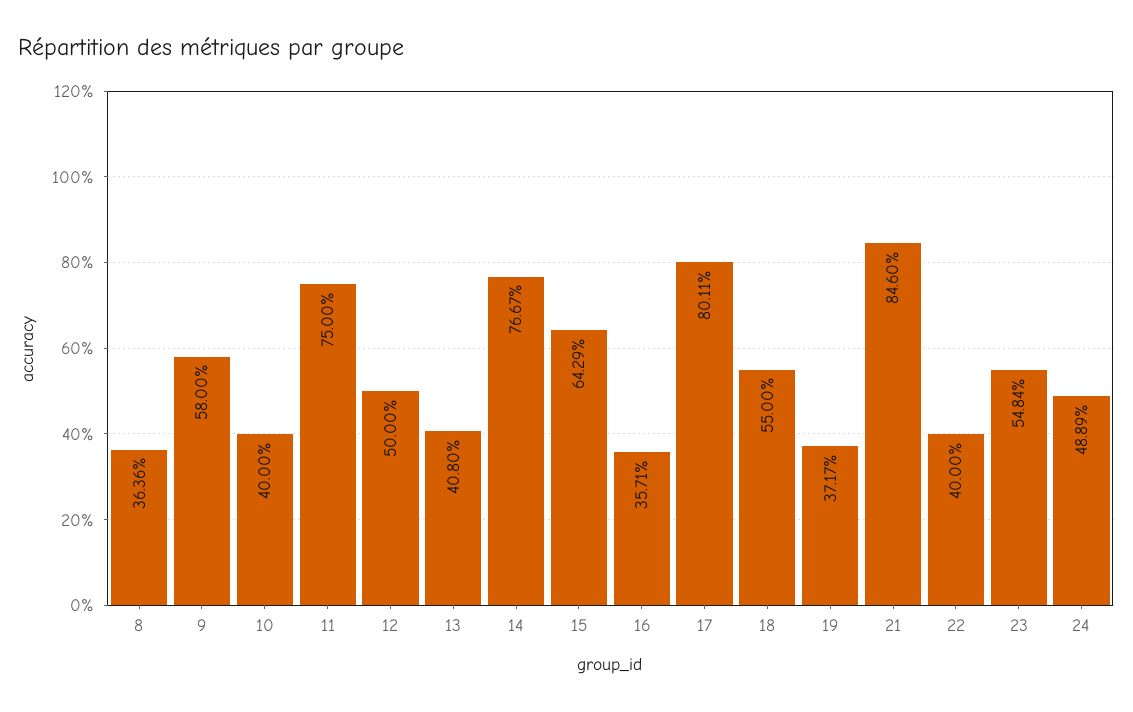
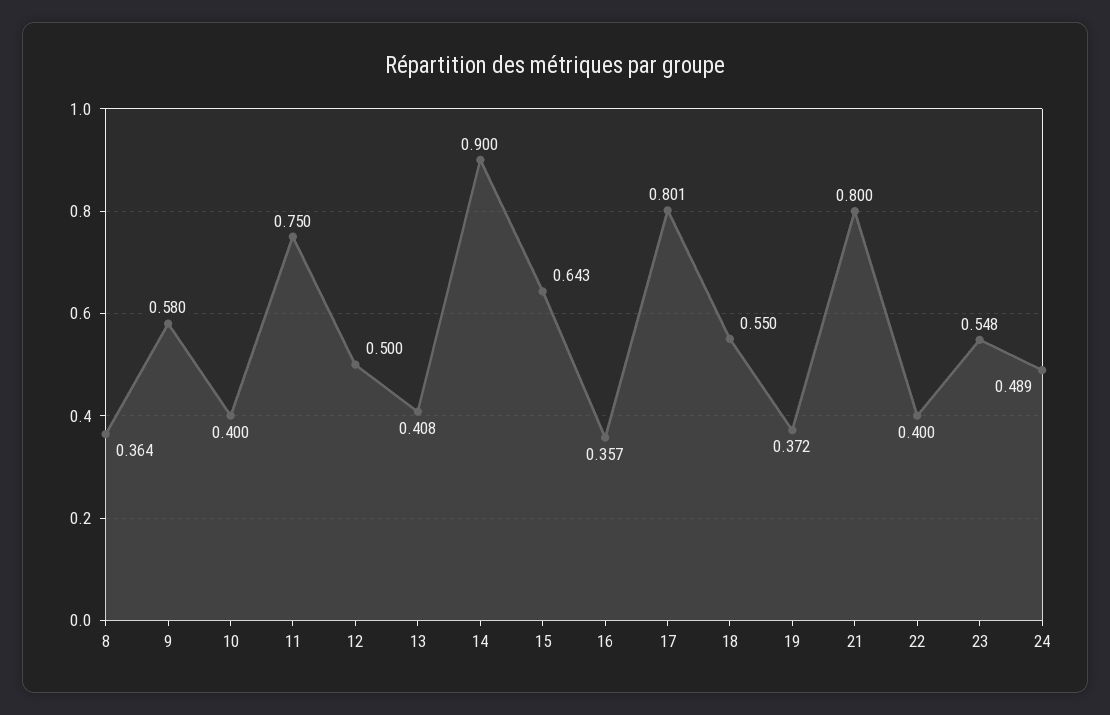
14: 0.7667 -> 0.9
21: 0.846 -> 0.8

